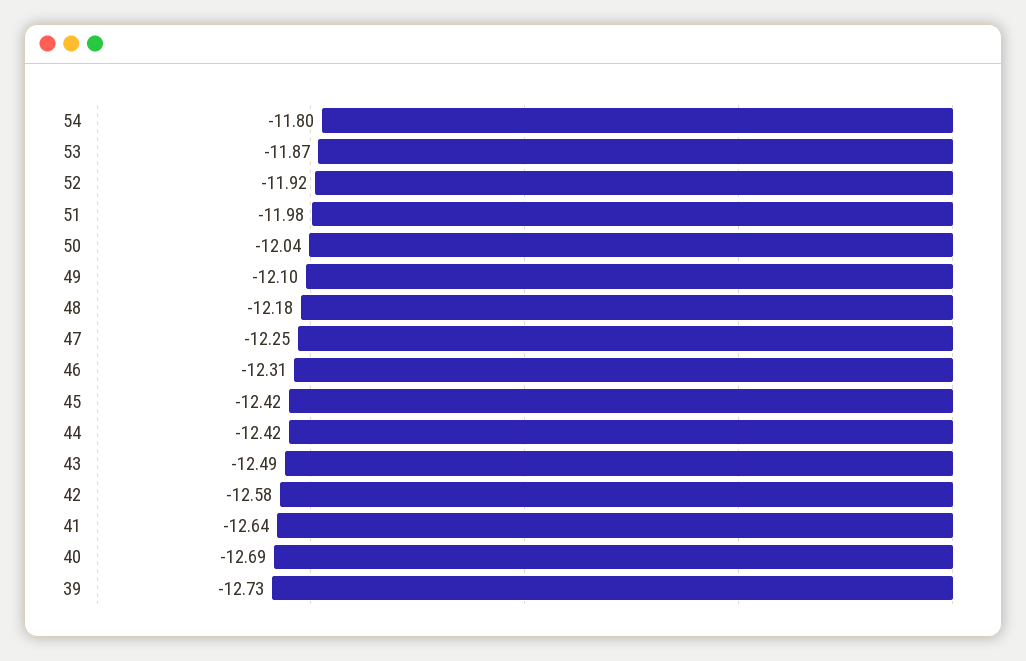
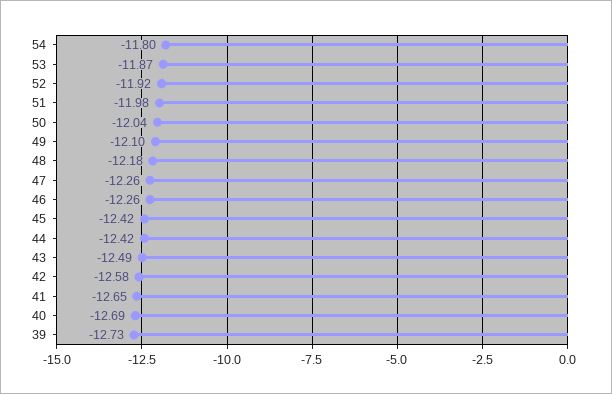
47: -12.25 -> -12.26
46: -12.31 -> -12.26
41: -12.64 -> -12.65

